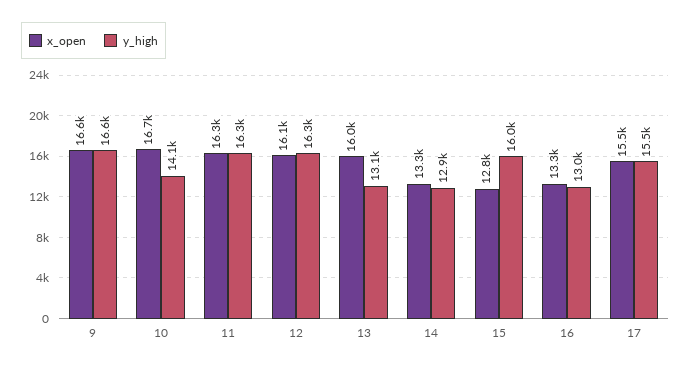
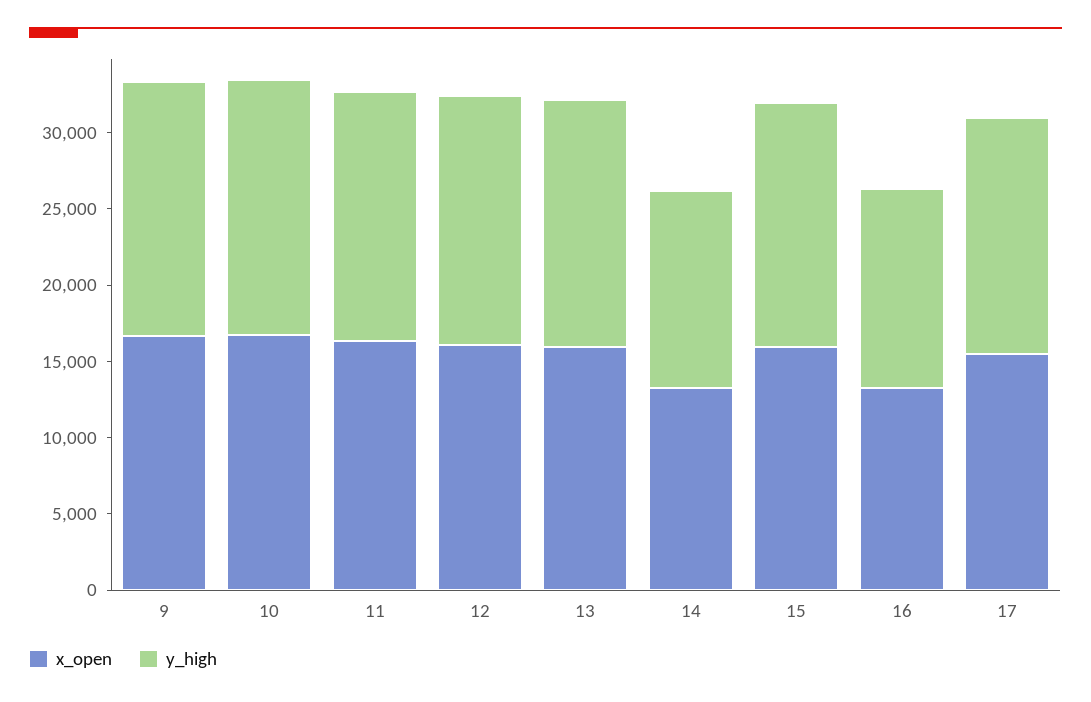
y_high, 10: 14100 -> 17000
y_high, 13: 13100 -> 16000
x_open, 15: 12800 -> 16000

